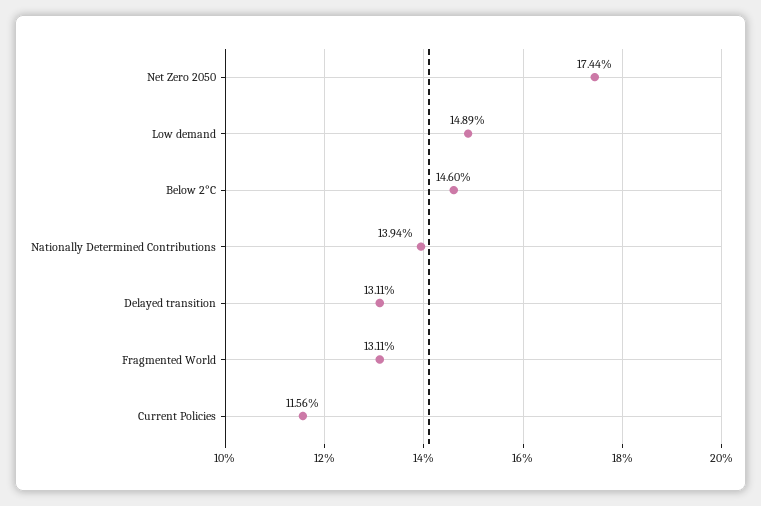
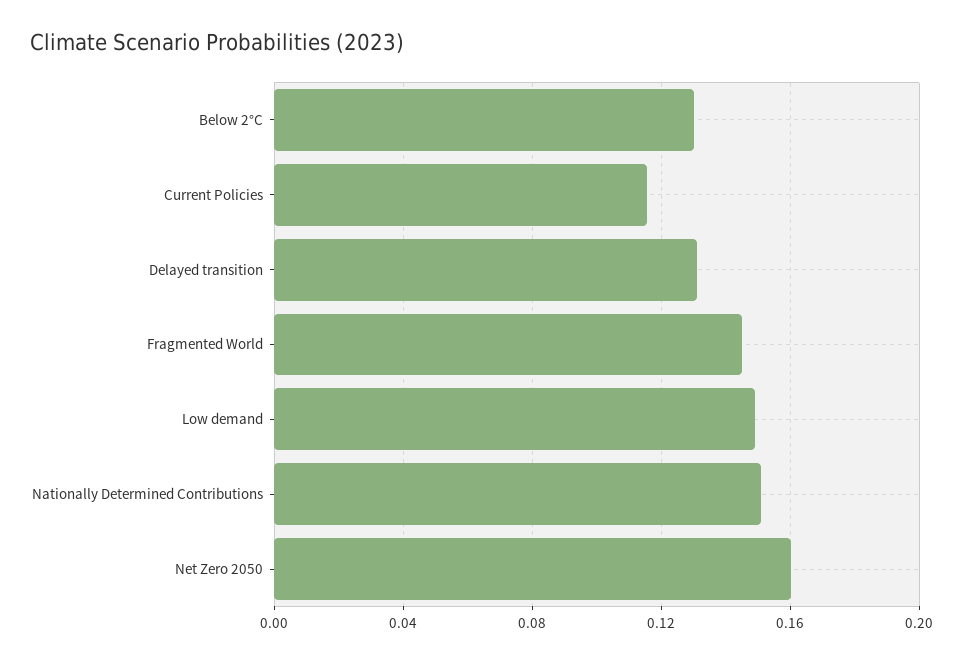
Net Zero 2050: 0.1744 -> 0.16
Below 2°C: 0.146 -> 0.13
Nationally Determined Contributions: 0.1394 -> 0.15
Fragmented World: 0.1311 -> 0.145

